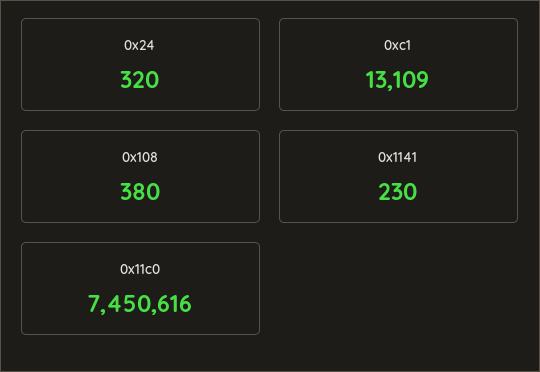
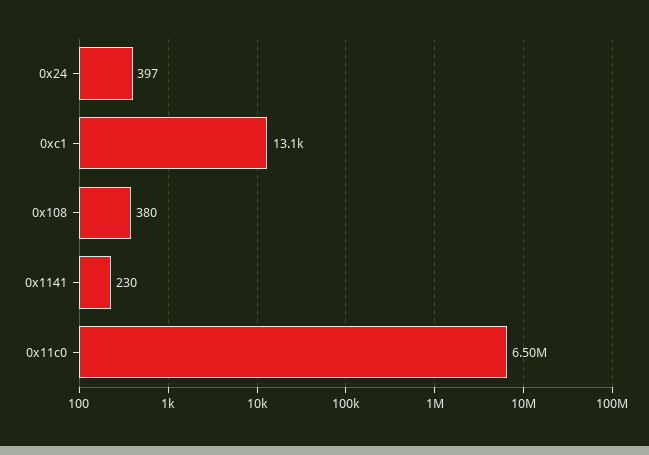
0x24: 320 -> 397
0x11c0: 7450616 -> 6500000

